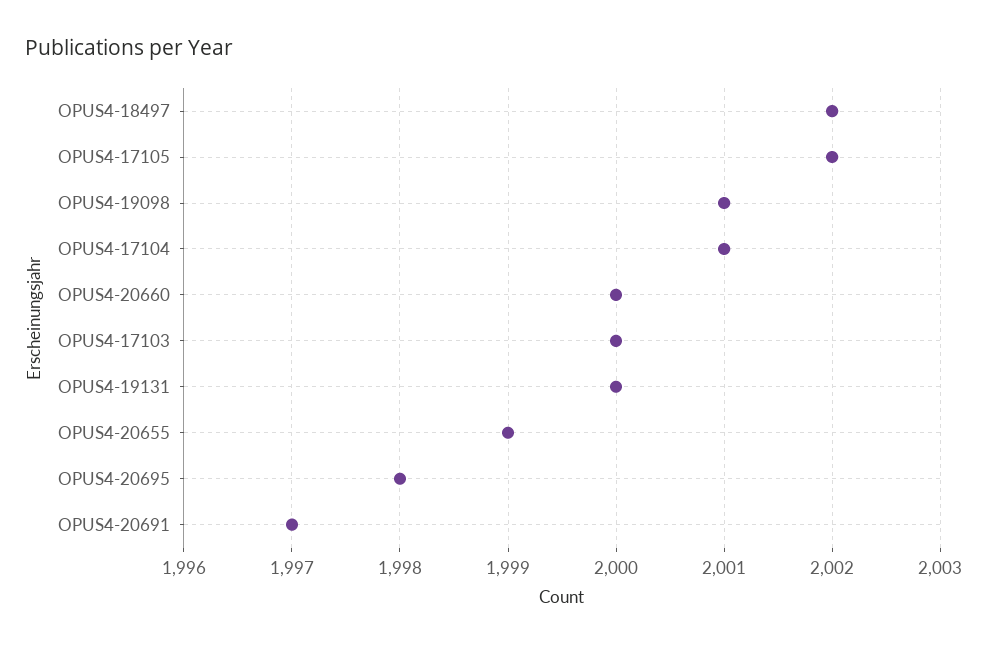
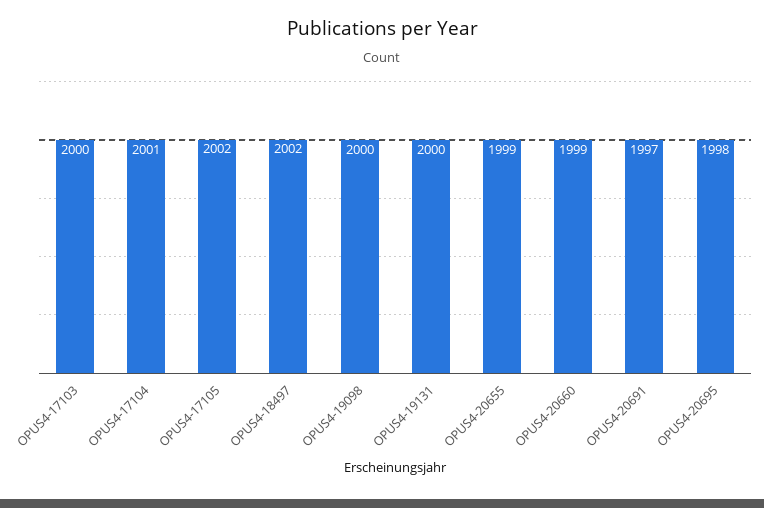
OPUS4-19098: 2001 -> 2000
OPUS4-20660: 2000 -> 1999

